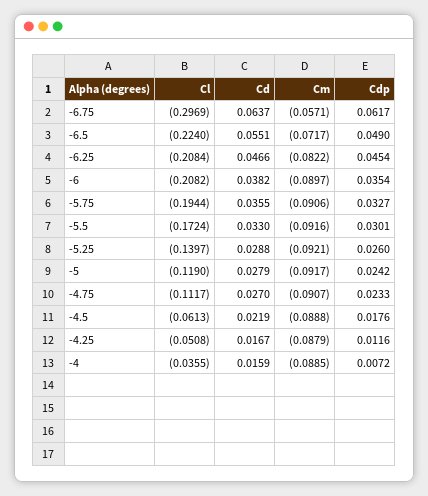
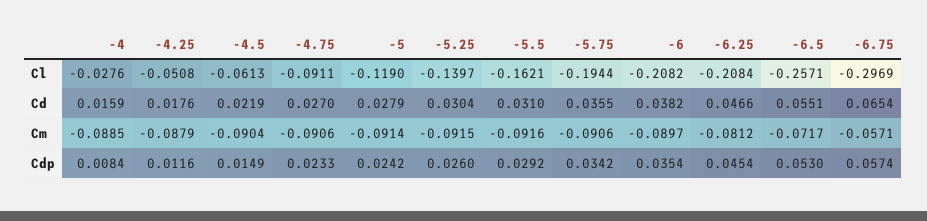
Cd, -6.75: 0.0637 -> 0.0654
Cdp, -6.75: 0.0617 -> 0.0574
Cl, -6.5: -0.224 -> -0.2571
Cdp, -6.5: 0.049 -> 0.053
Cm, -6.25: -0.0822 -> -0.0812
Cdp, -5.75: 0.0327 -> 0.0342
Cl, -5.5: -0.1724 -> -0.1621
Cd, -5.5: 0.033 -> 0.031
Cdp, -5.5: 0.0301 -> 0.0292
Cd, -5.25: 0.0288 -> 0.0304
Cm, -5.25: -0.0921 -> -0.0915
Cm, -5: -0.0917 -> -0.0914
Cl, -4.75: -0.1117 -> -0.0911
Cm, -4.75: -0.0907 -> -0.0906
Cm, -4.5: -0.0888 -> -0.0904
Cdp, -4.5: 0.0176 -> 0.0149
Cd, -4.25: 0.0167 -> 0.0176
Cl, -4: -0.0355 -> -0.0276
Cdp, -4: 0.0072 -> 0.0084

